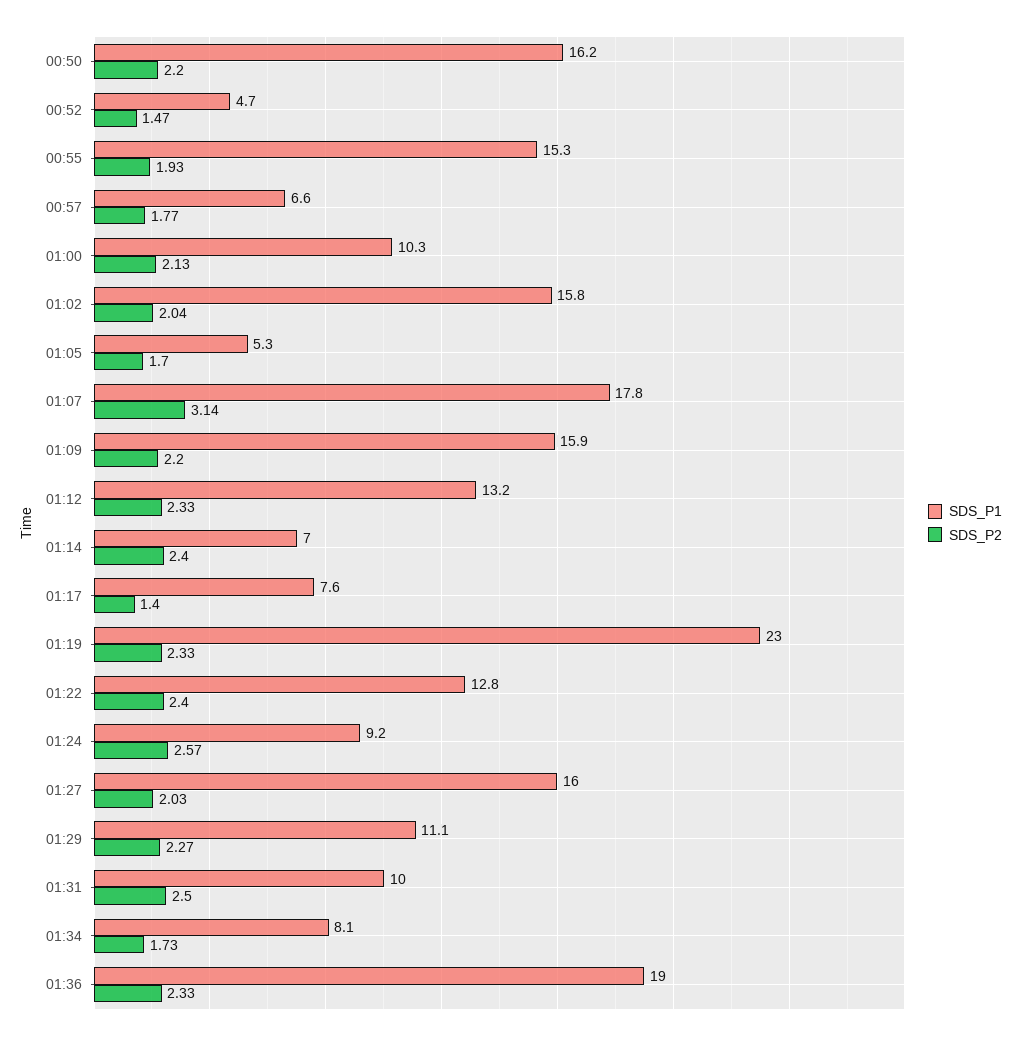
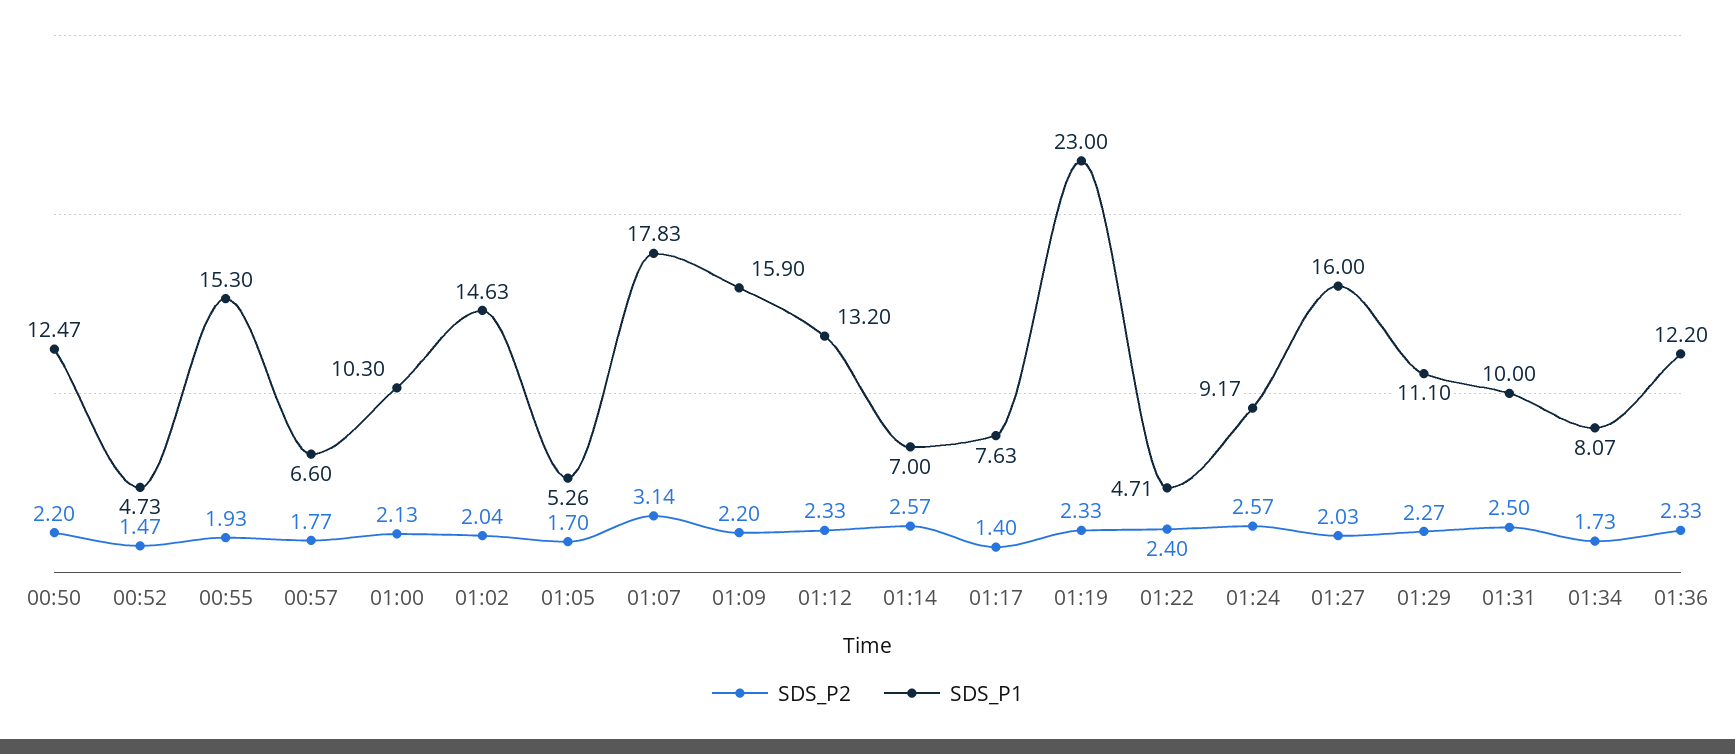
SDS_P1, 00:50: 16.2 -> 12.47
SDS_P1, 01:02: 15.8 -> 14.63
SDS_P2, 01:14: 2.4 -> 2.57
SDS_P1, 01:22: 12.8 -> 4.71
SDS_P1, 01:36: 19 -> 12.2

